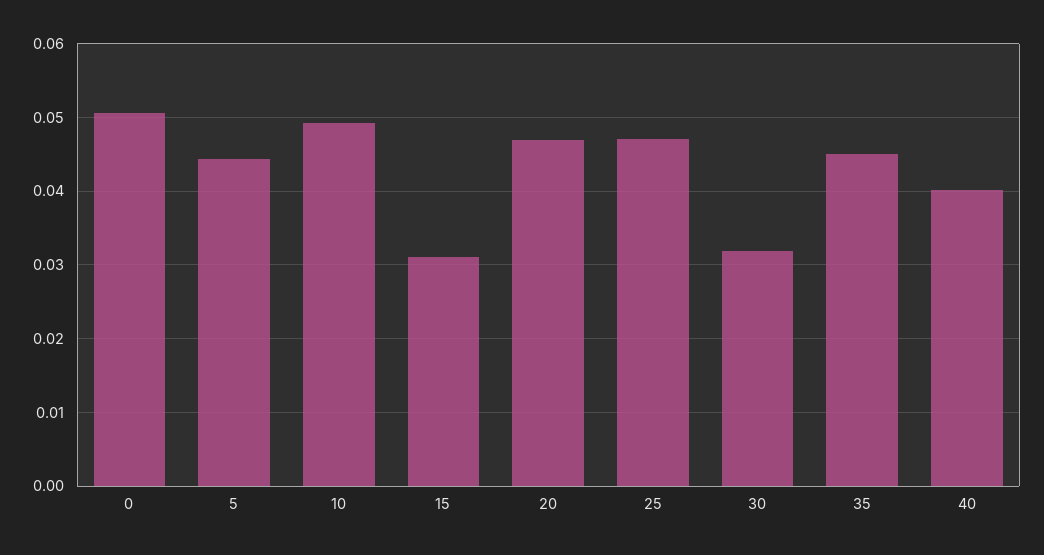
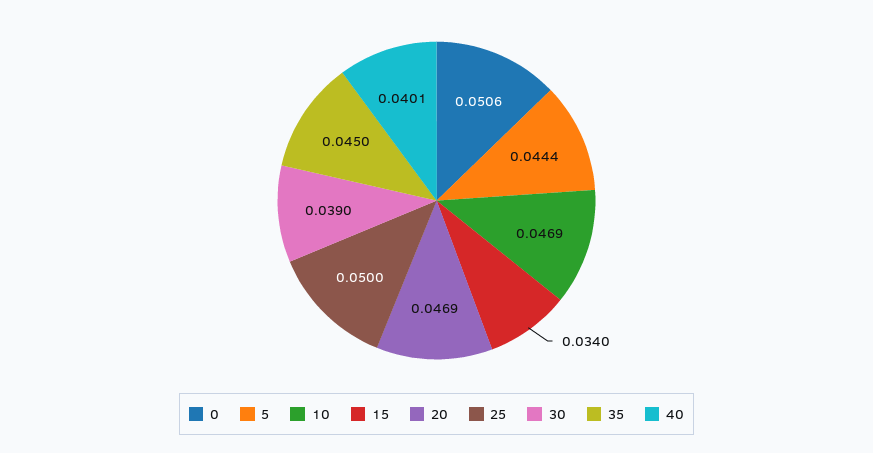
10: 0.049 -> 0.0469
15: 0.031 -> 0.034
25: 0.047 -> 0.05
30: 0.032 -> 0.039

